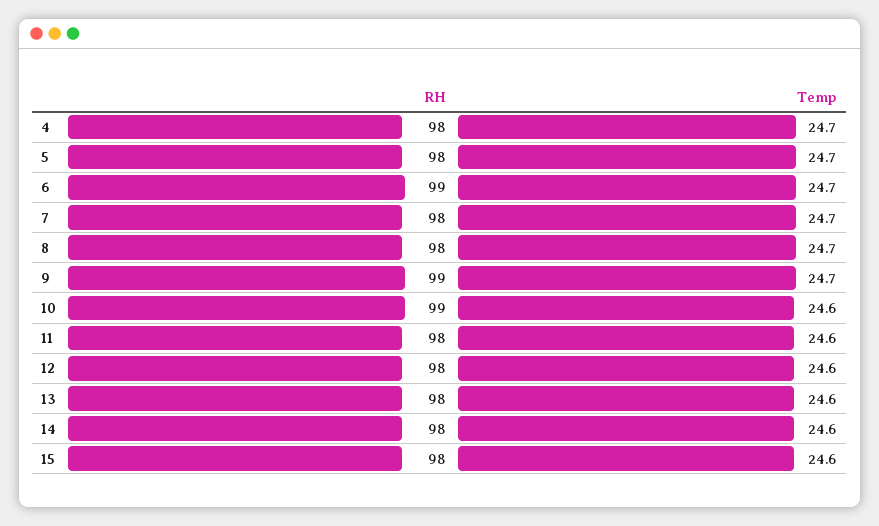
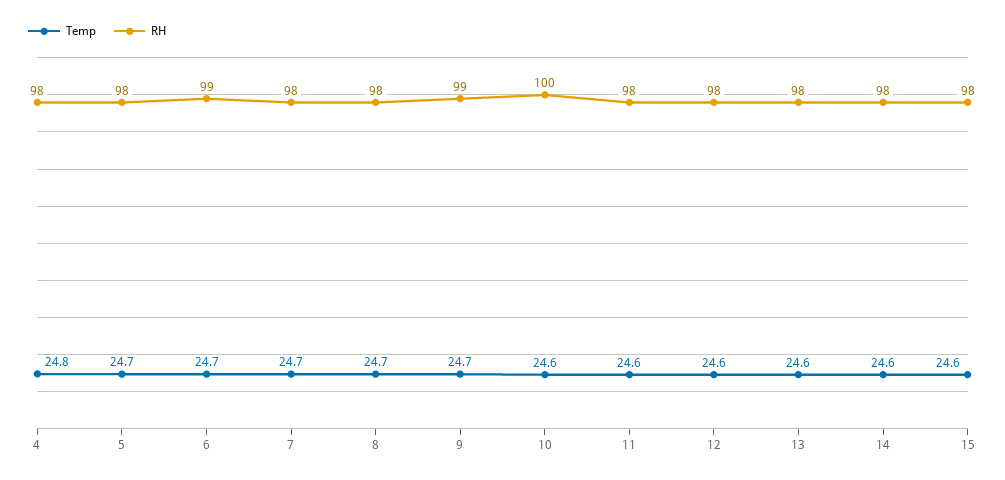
Temp, 4: 24.7 -> 24.8
RH, 10: 99 -> 100

